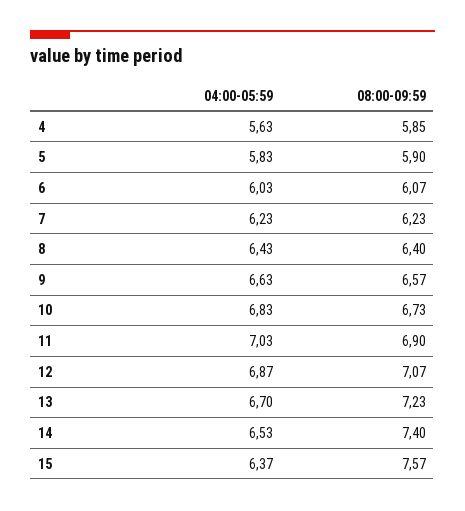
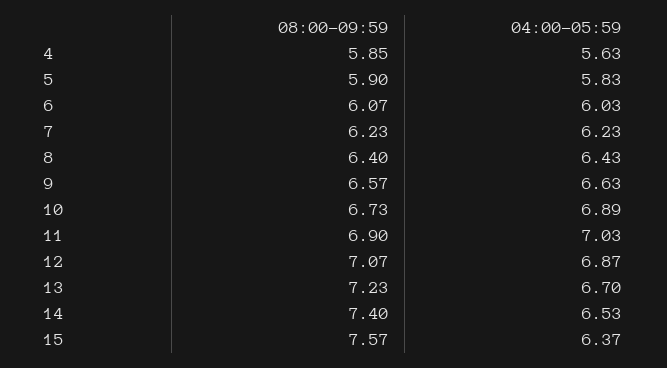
04:00-05:59, 10: 6.83 -> 6.89

